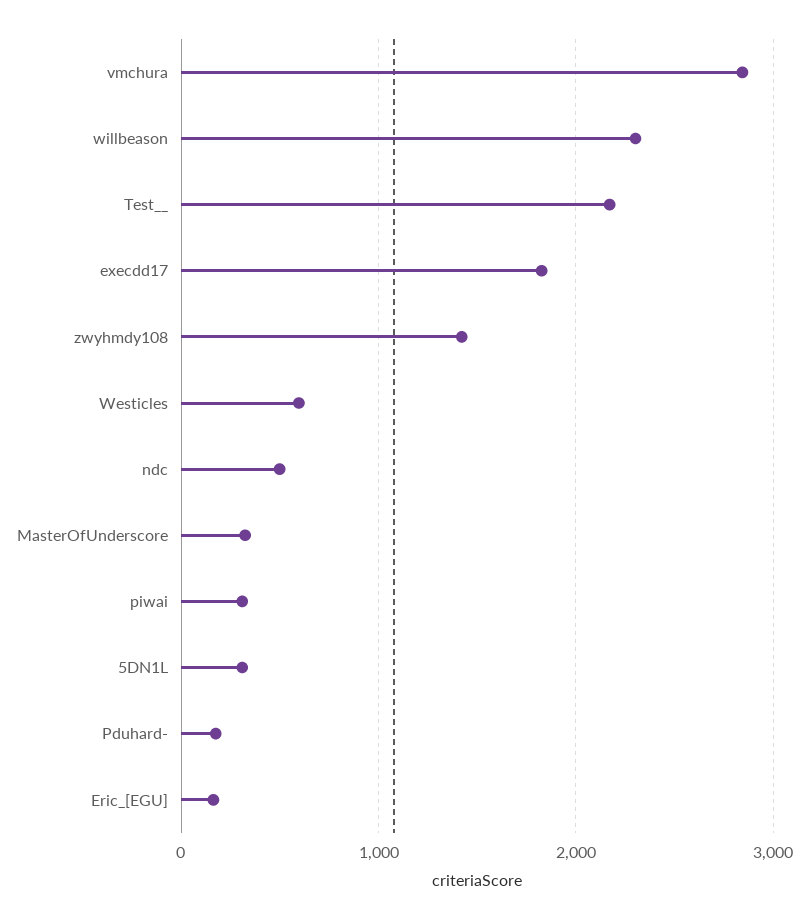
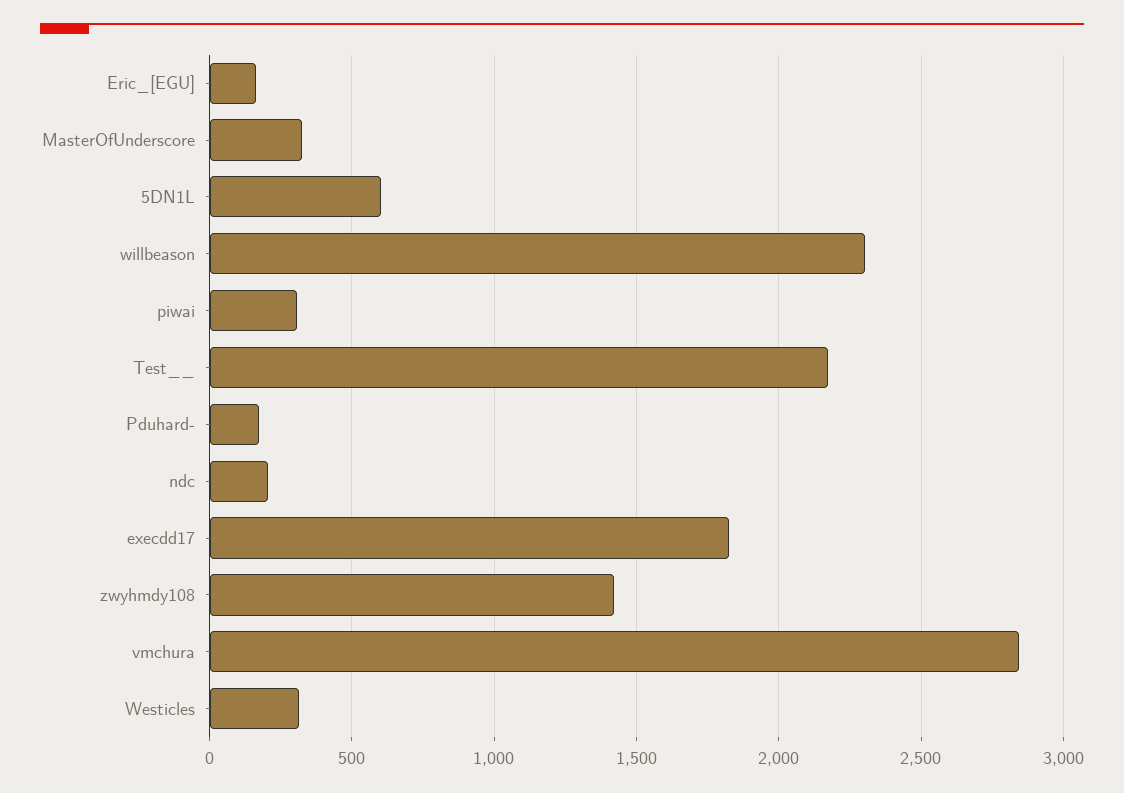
Westicles: 600 -> 300
ndc: 500 -> 200
5DN1L: 300 -> 600

